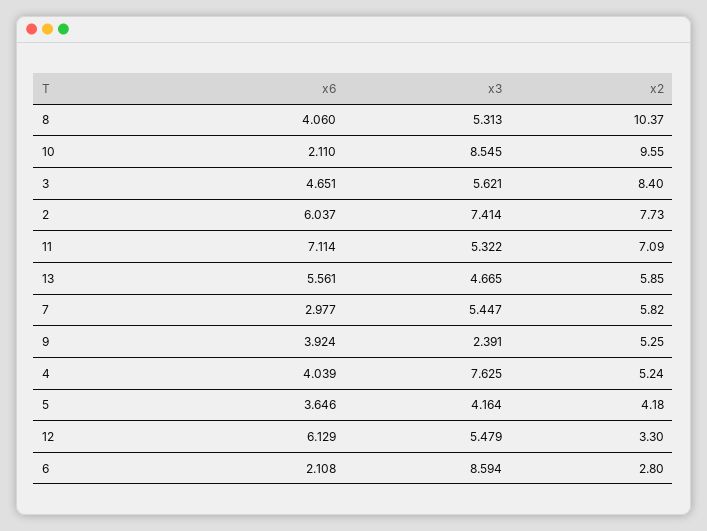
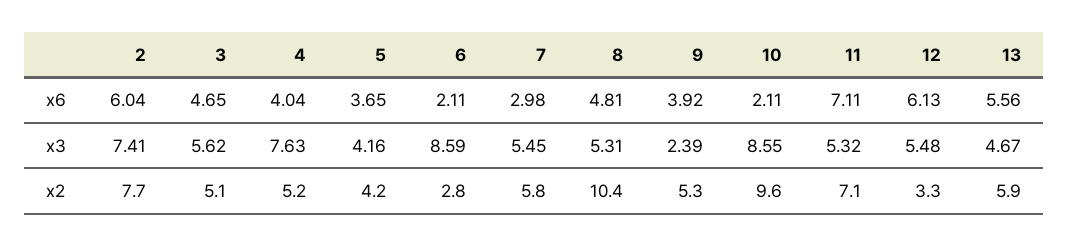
x6, 8: 4.06 -> 4.81
x2, 3: 8.4 -> 5.1

